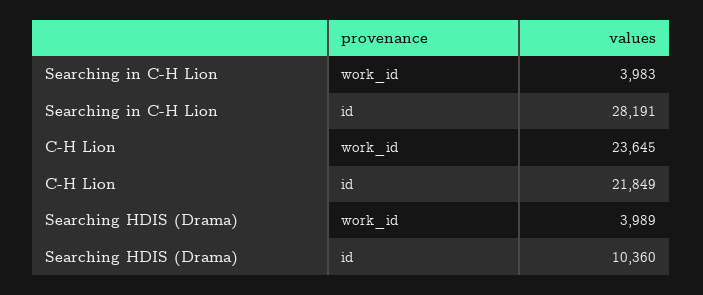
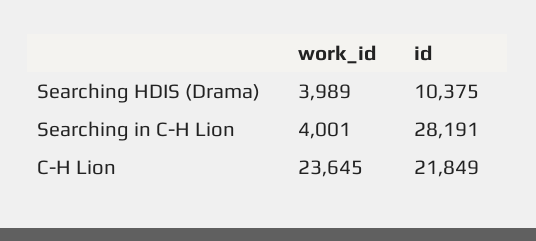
Searching in C-H Lion, work_id: 3983 -> 4001
Searching HDIS (Drama), id: 10360 -> 10375

